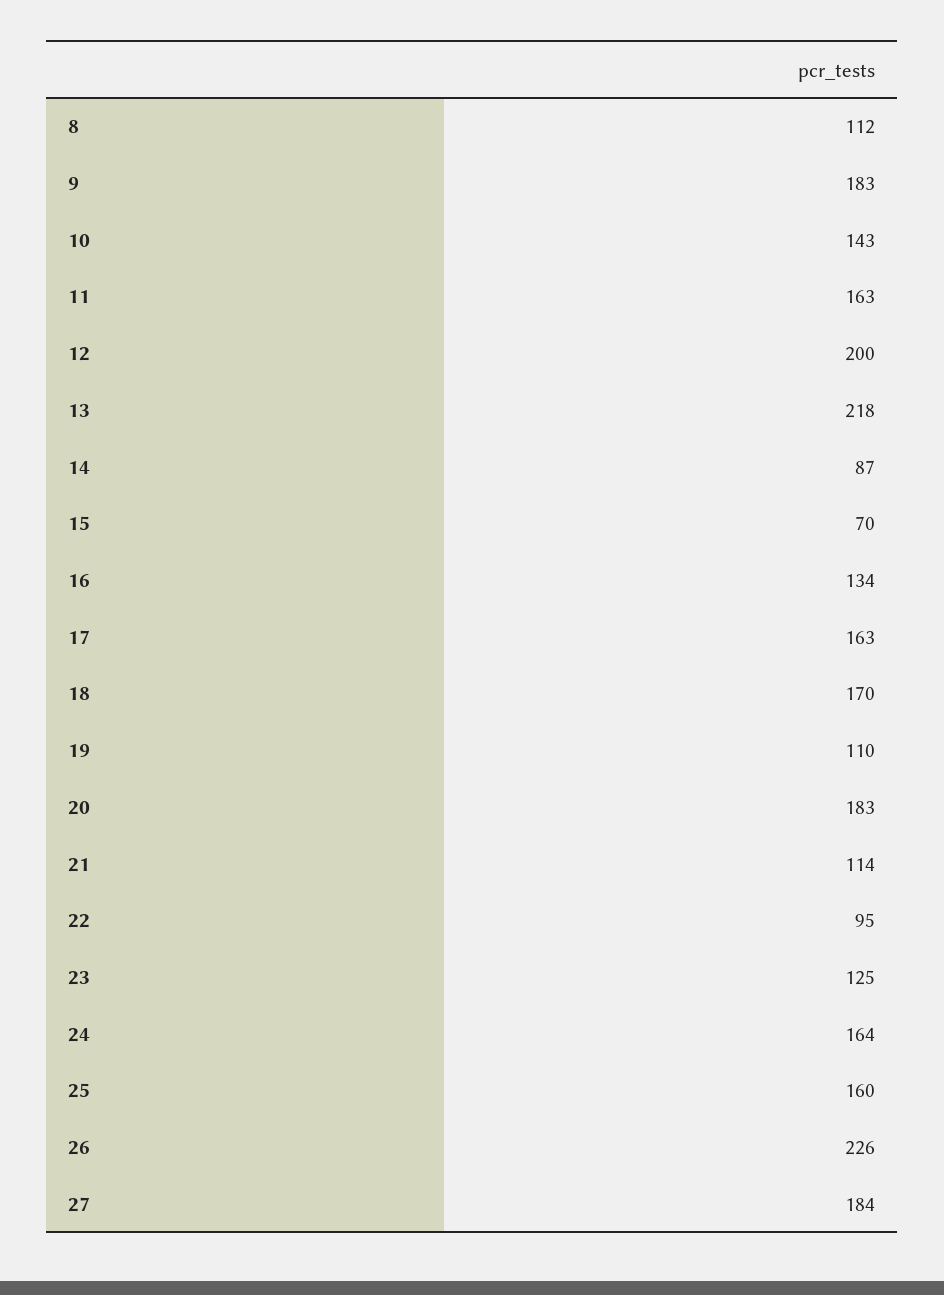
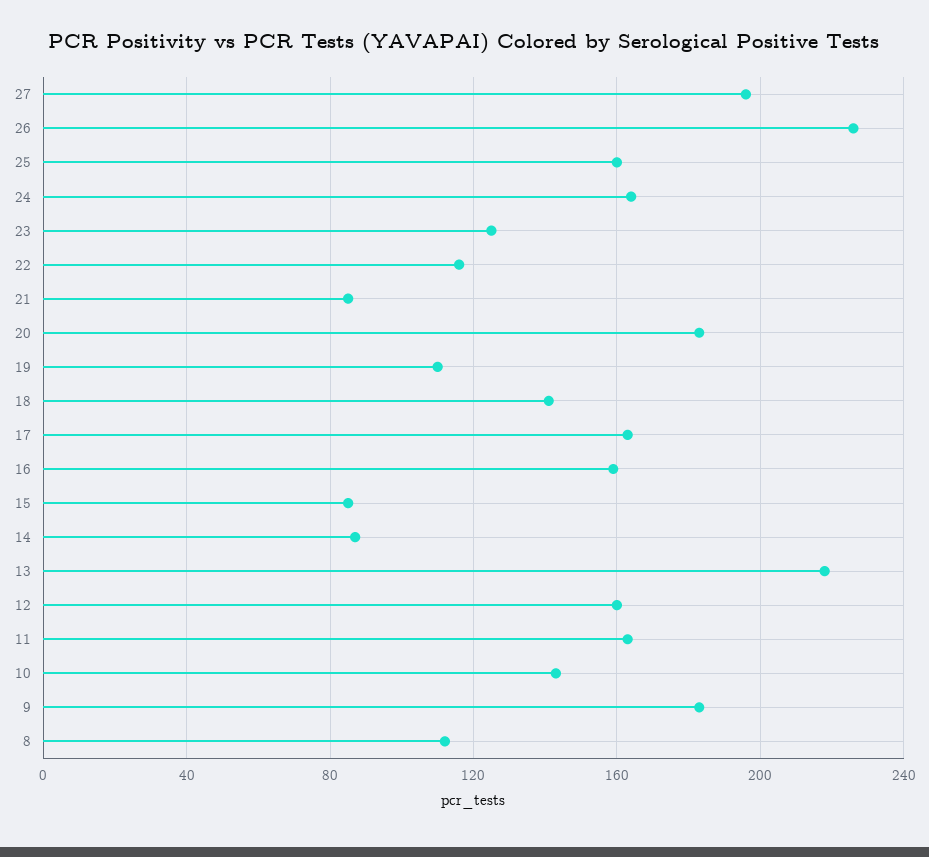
12: 200 -> 160
15: 70 -> 85
16: 134 -> 160
18: 170 -> 140
21: 114 -> 85
22: 95 -> 115
27: 184 -> 195

